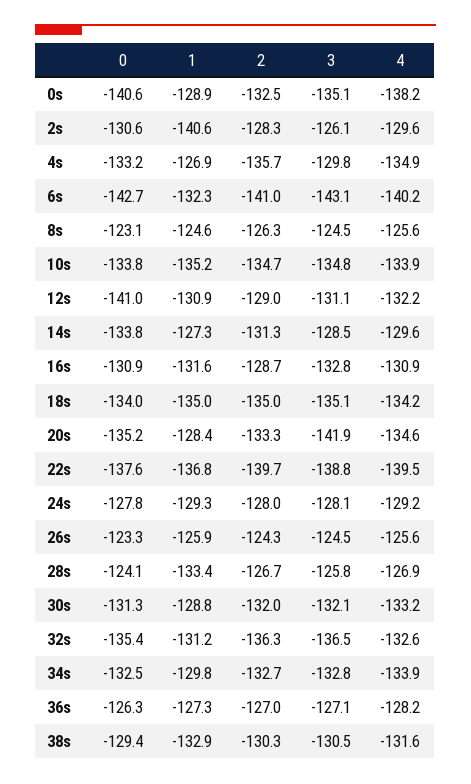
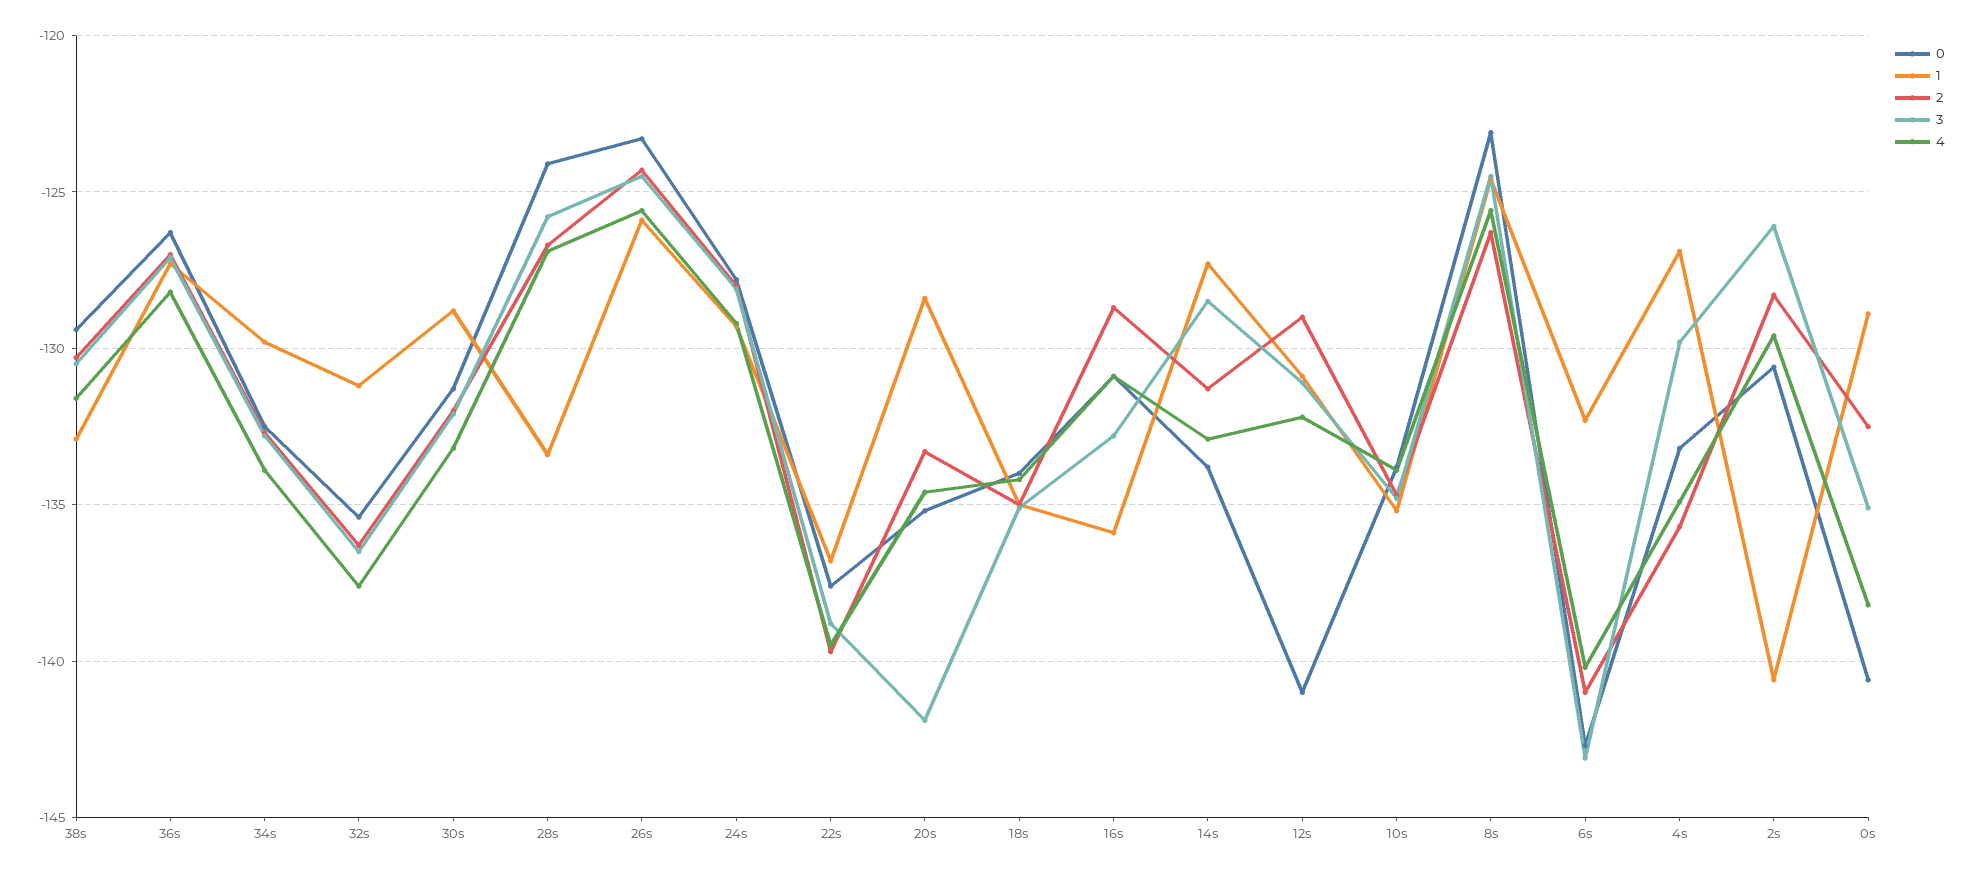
4, 14s: -129.6 -> -133
1, 16s: -131.6 -> -136
4, 32s: -132.6 -> -137.5

